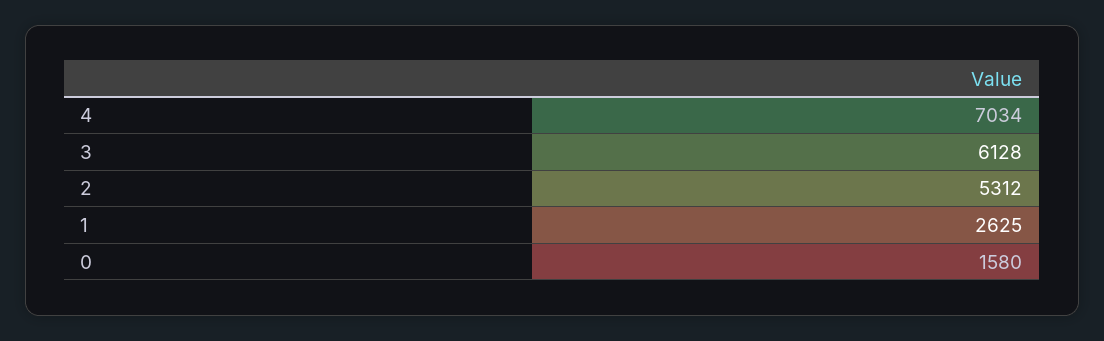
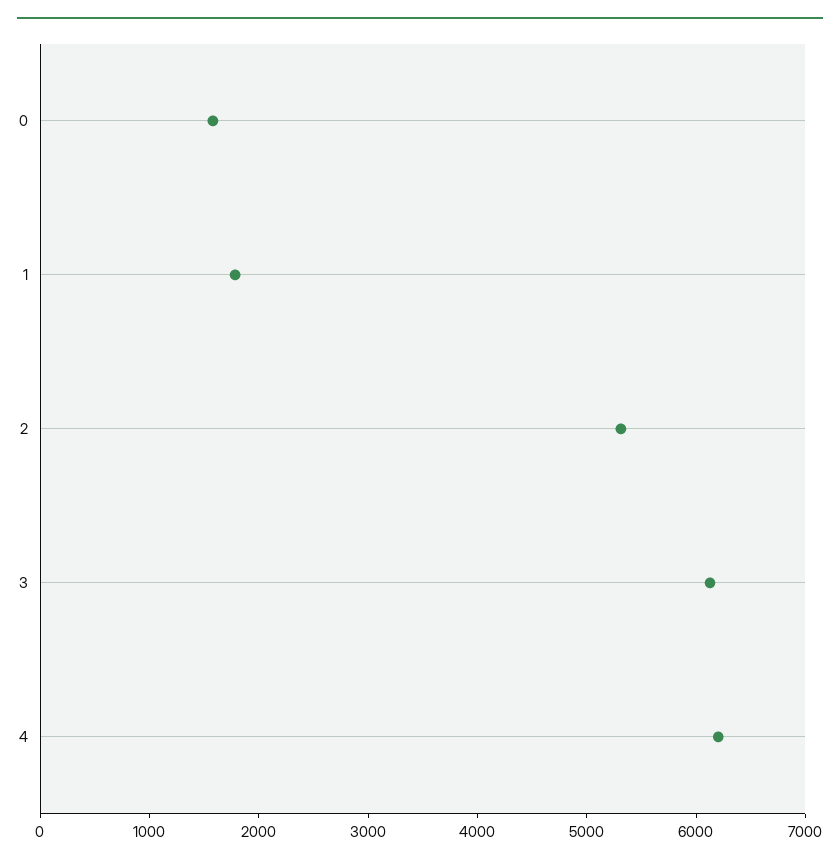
4: 7034 -> 6200
1: 2625 -> 1800

